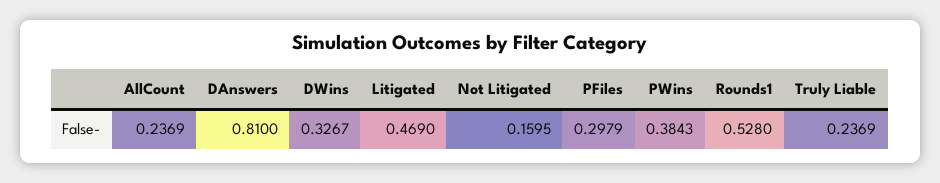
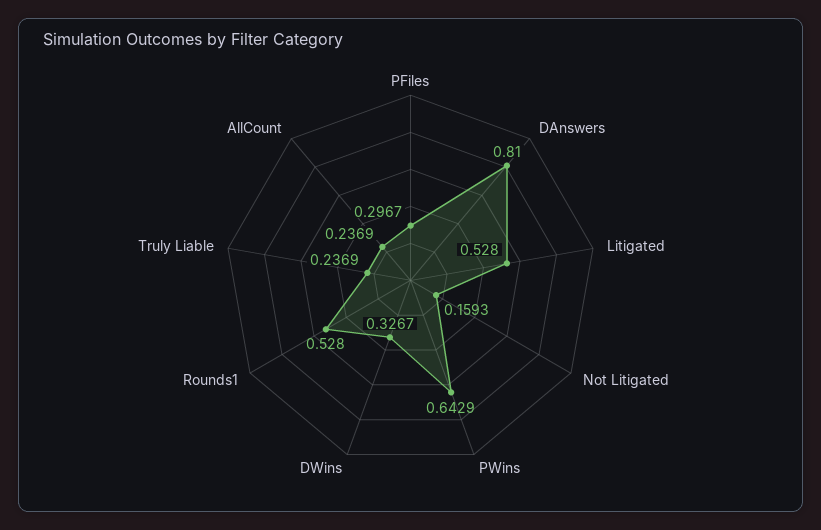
Litigated: 0.469 -> 0.528
Not Litigated: 0.1595 -> 0.1593
PFiles: 0.2979 -> 0.2967
PWins: 0.3843 -> 0.6429

